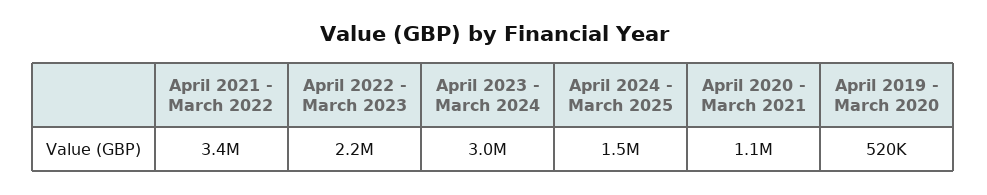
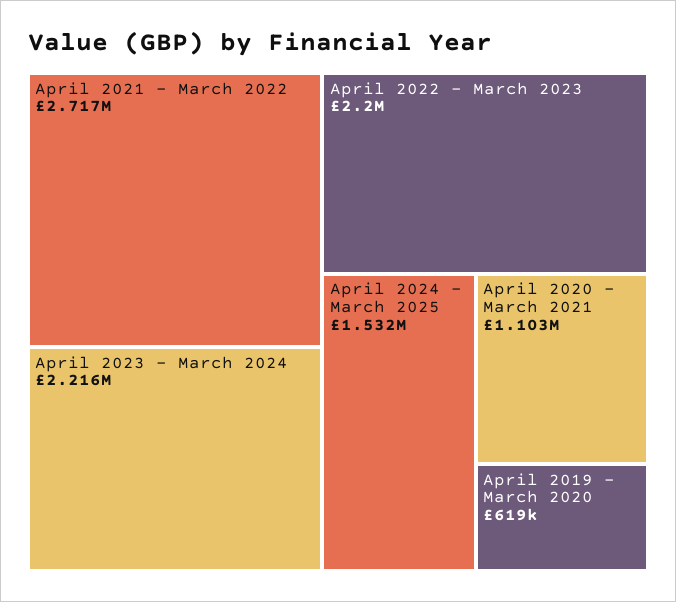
April 2021 - March 2022: 3400000 -> 2717000
April 2023 - March 2024: 3000000 -> 2216000
April 2019 - March 2020: 520000 -> 619000

